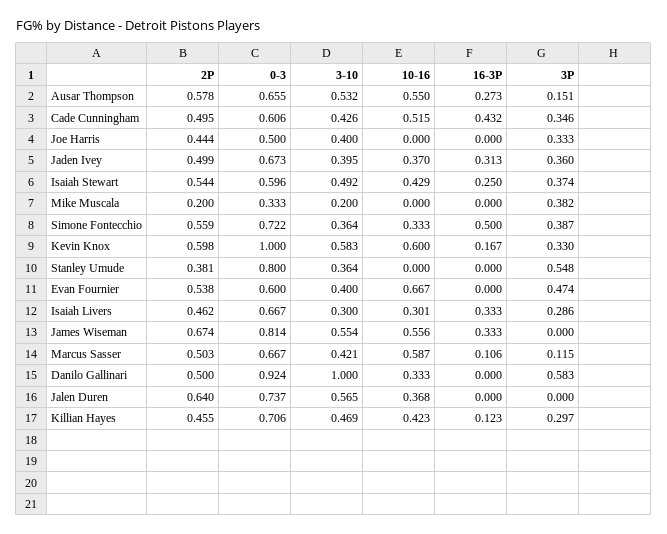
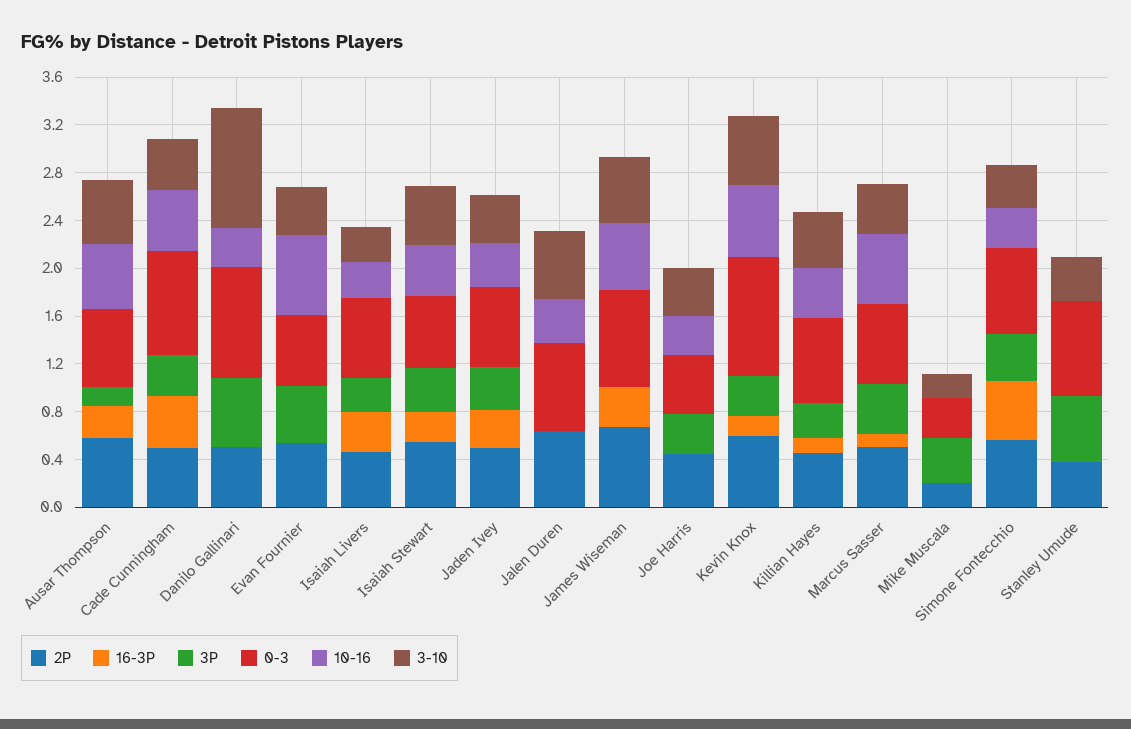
0-3, Cade Cunningham: 0.606 -> 0.9
10-16, Joe Harris: 0 -> 0.3
3P, Marcus Sasser: 0.115 -> 0.4

